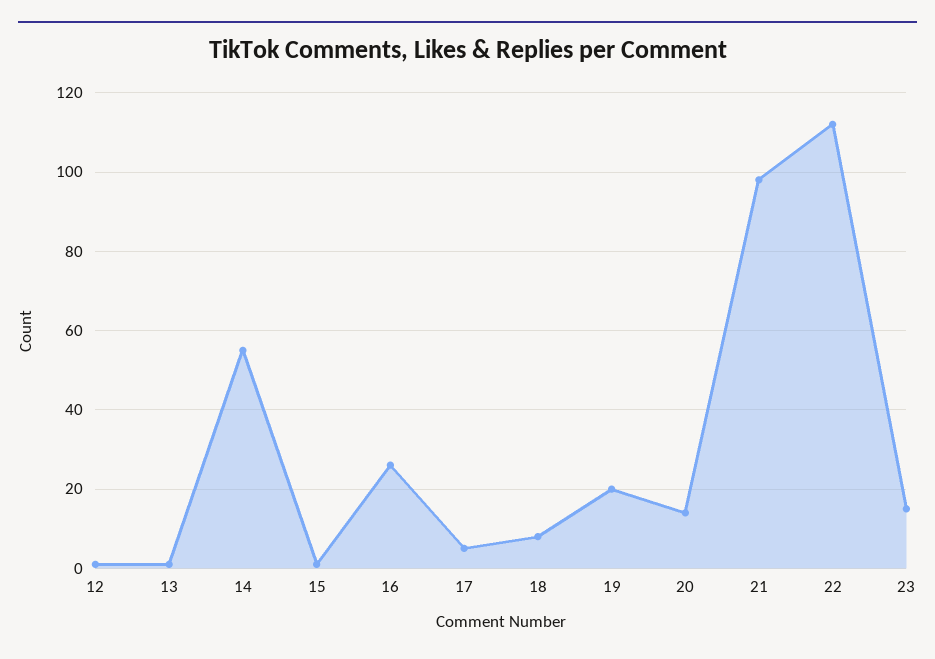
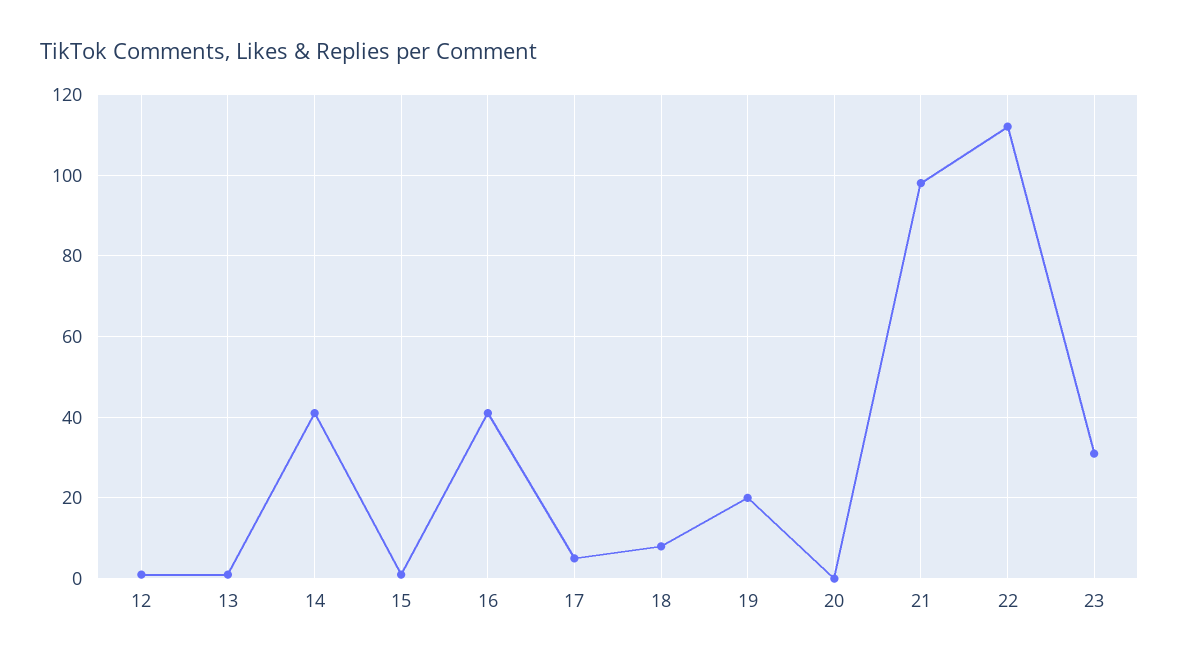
14: 55 -> 40
16: 25 -> 40
20: 15 -> 0
23: 15 -> 30

